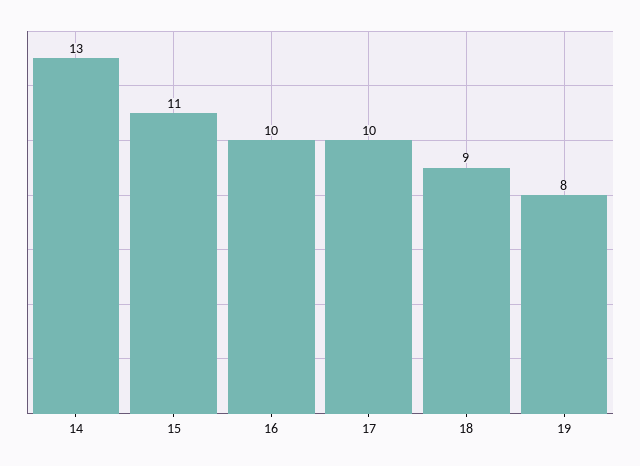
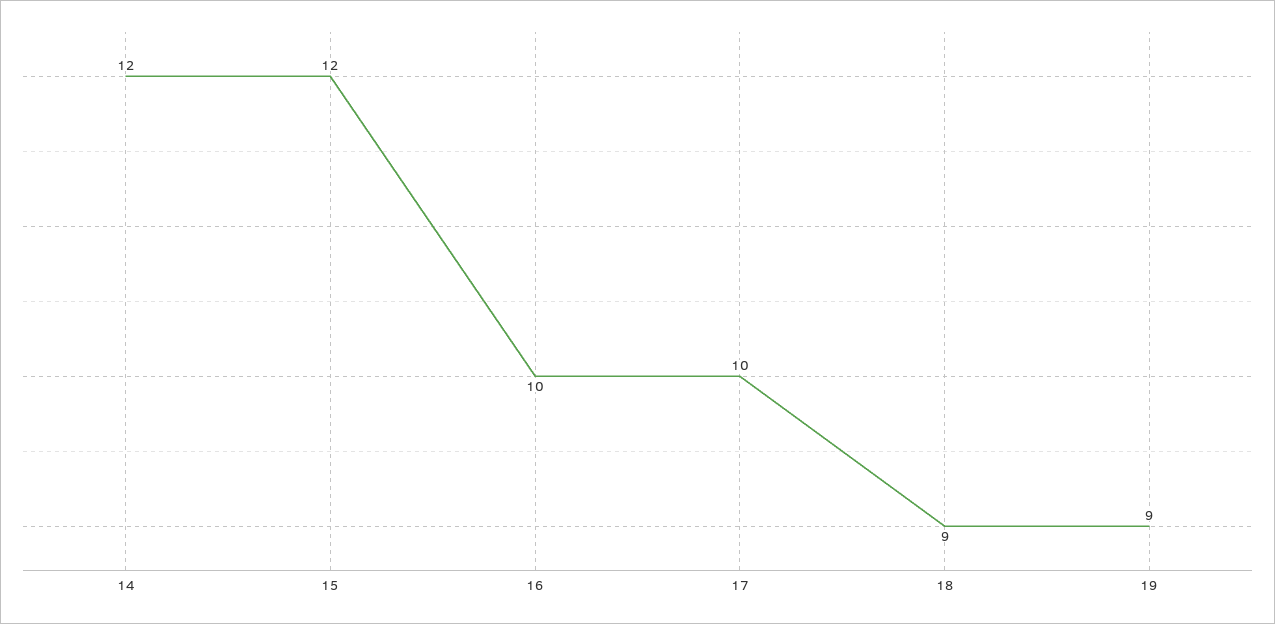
14: 13 -> 12
15: 11 -> 12
19: 8 -> 9

